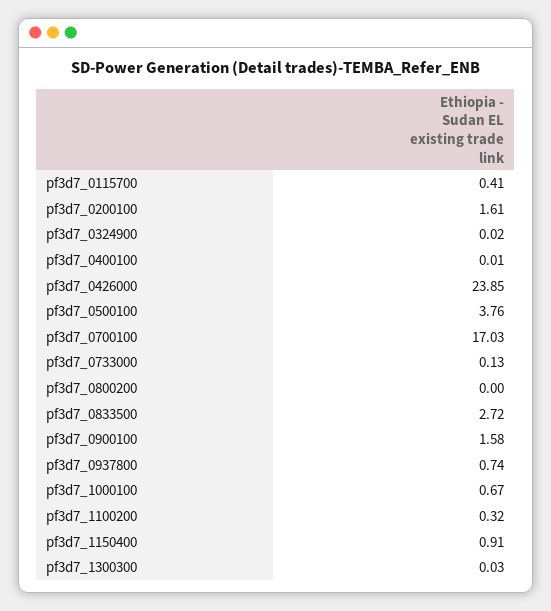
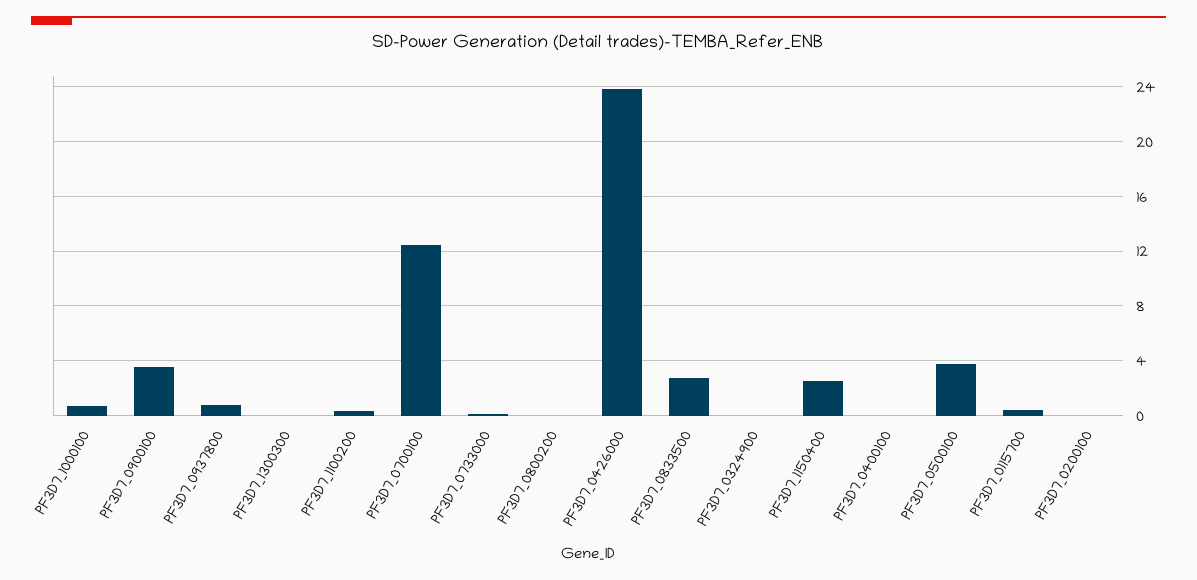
pf3d7_0200100: 1.61 -> 0
pf3d7_0700100: 17.03 -> 12.5
pf3d7_0900100: 1.58 -> 3.5
pf3d7_1150400: 0.91 -> 2.5

